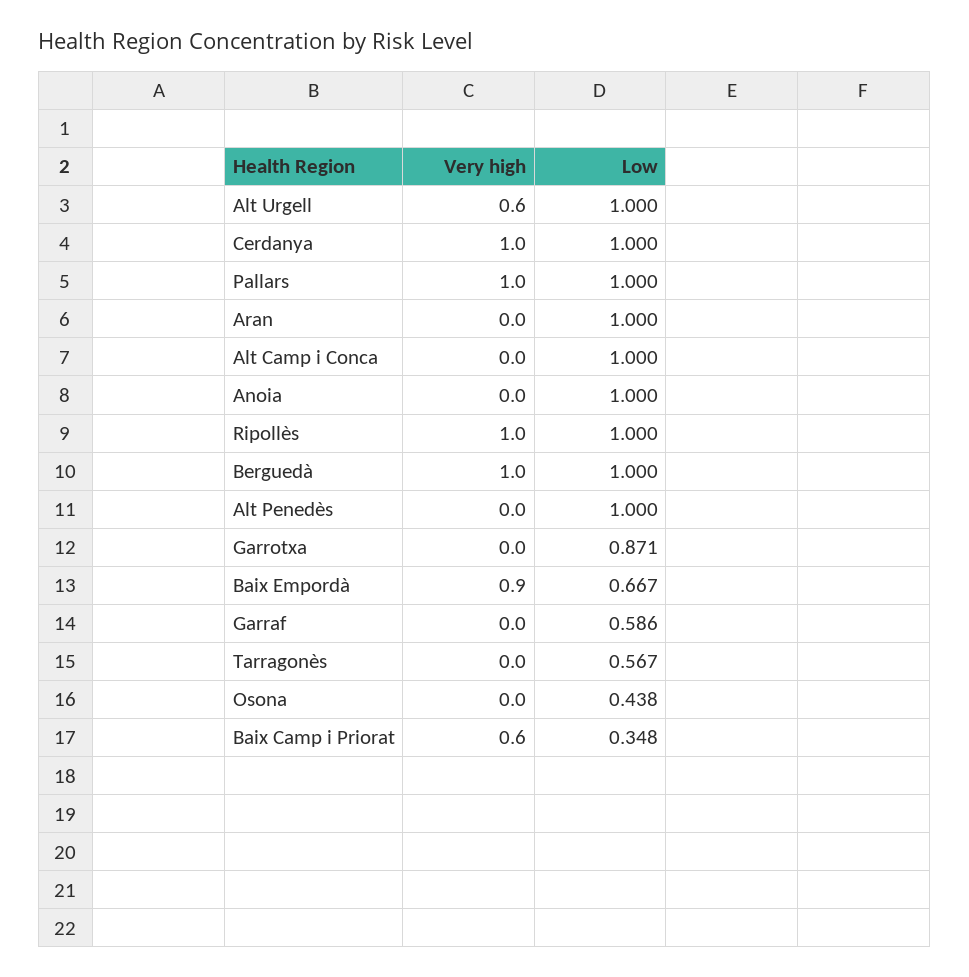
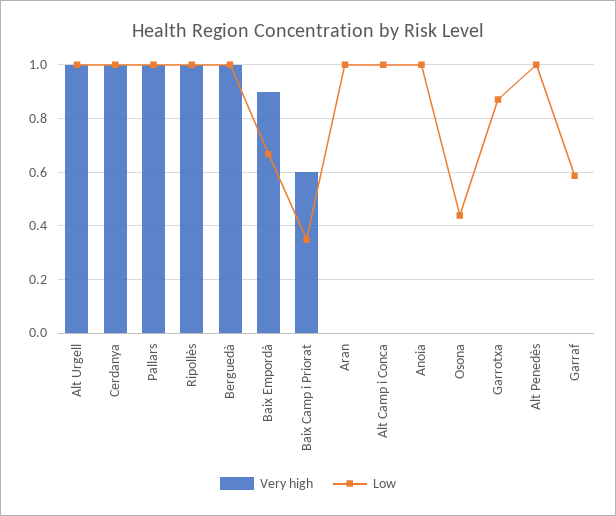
Very high, Alt Urgell: 0.6 -> 1
Very high, Tarragonès: 0 -> none
Low, Tarragonès: 0.567 -> none

